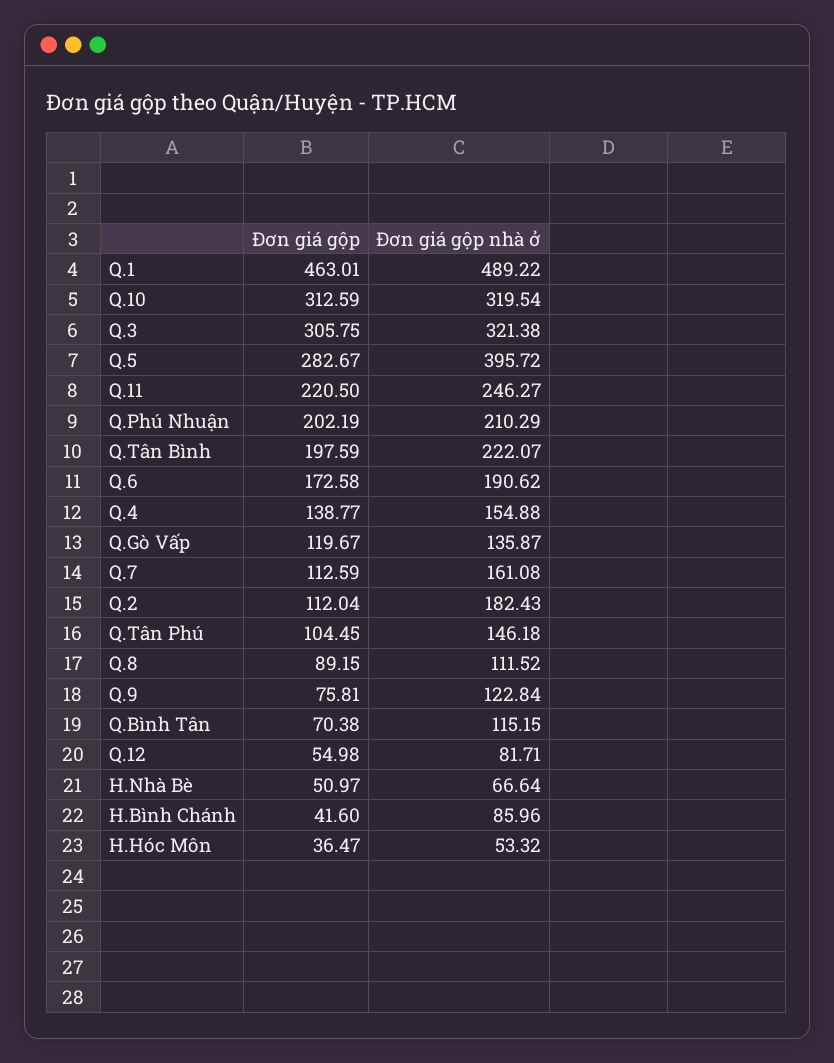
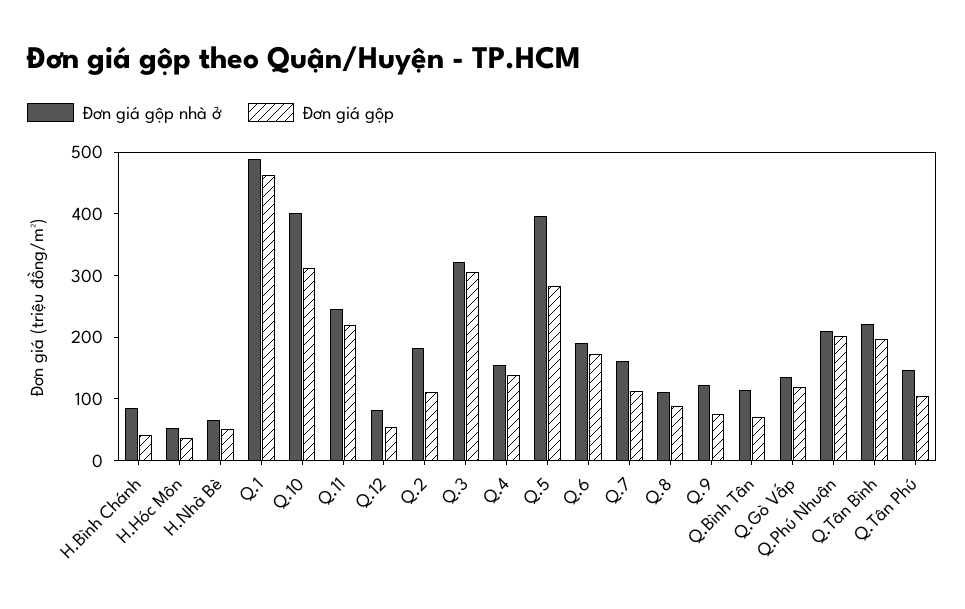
Đơn giá gộp nhà ở, Q.10: 319.54 -> 400

